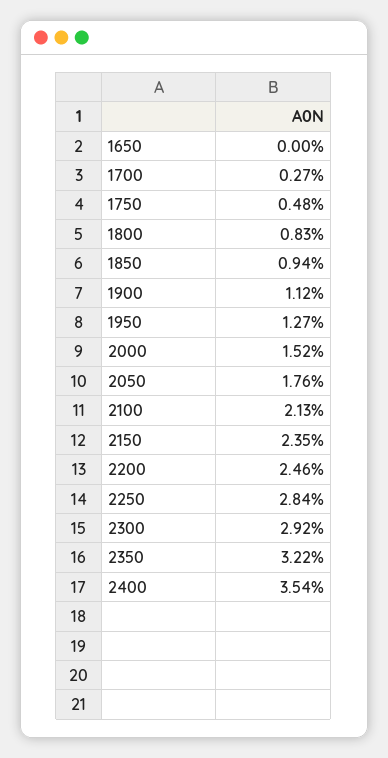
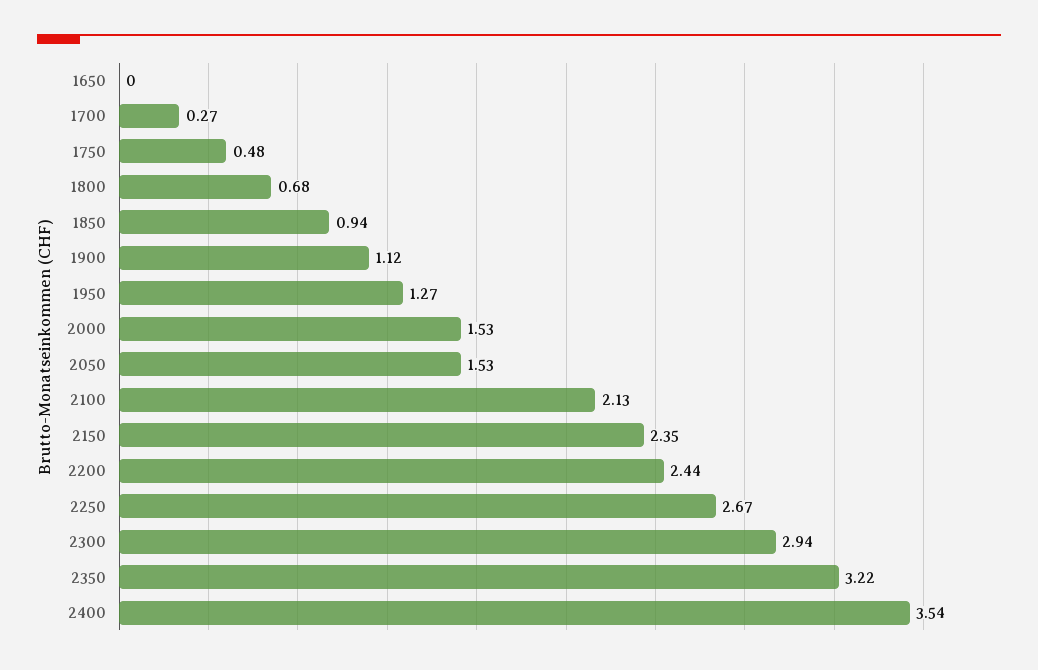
1800: 0.83 -> 0.68
2000: 1.52 -> 1.53
2050: 1.76 -> 1.53
2200: 2.46 -> 2.44
2250: 2.84 -> 2.67
2300: 2.92 -> 2.94

